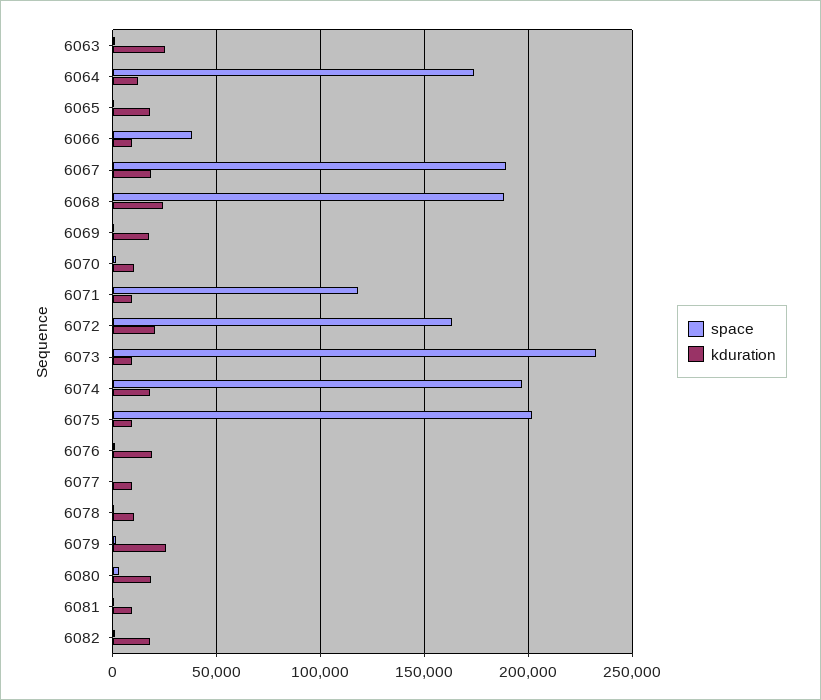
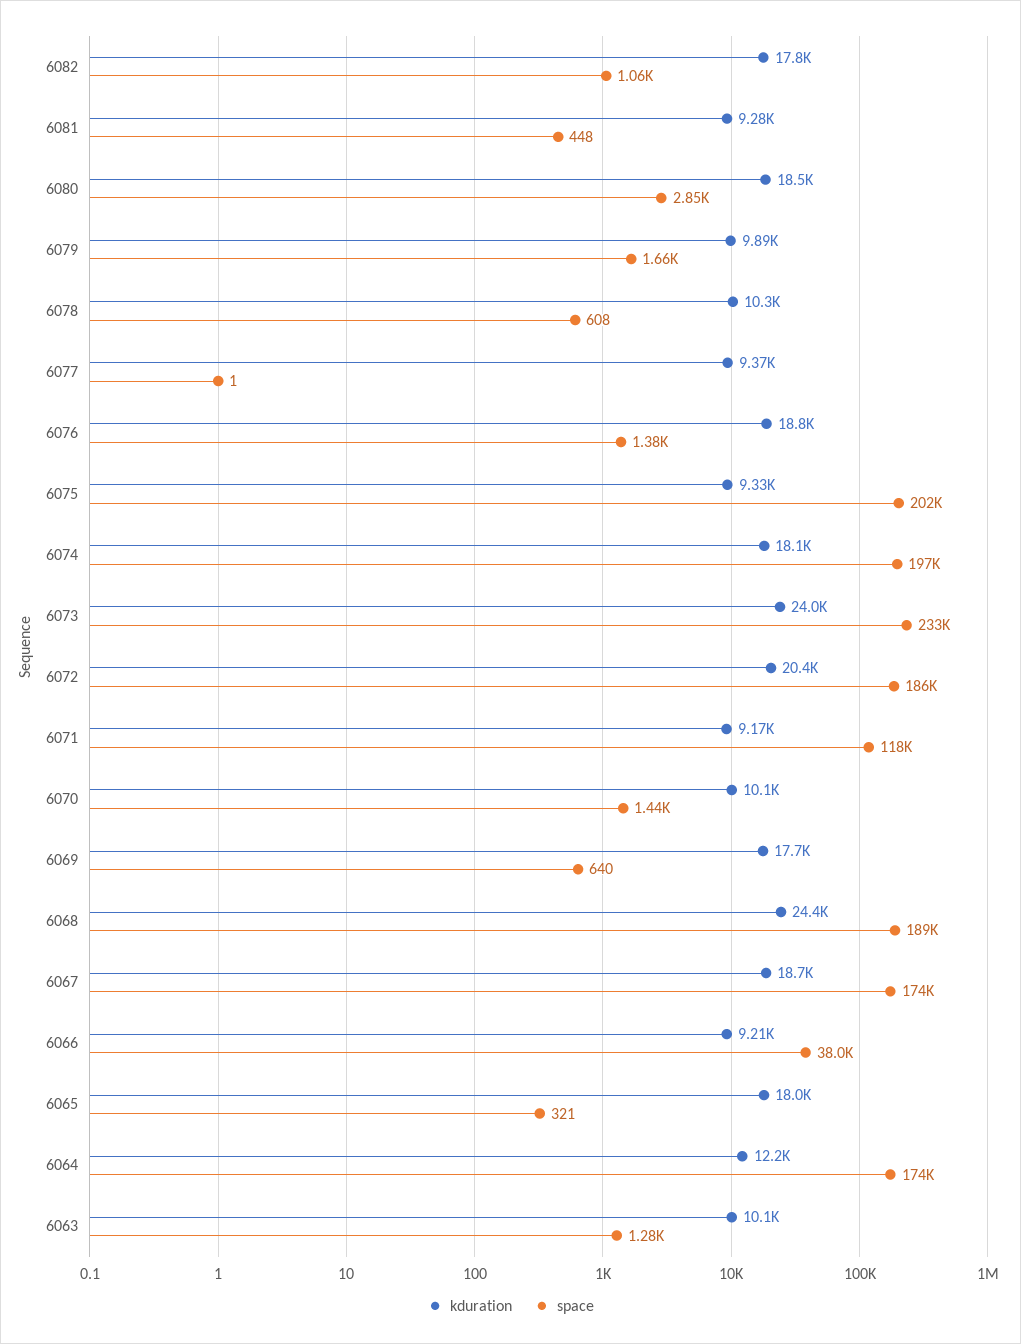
kduration, 6063: 25000 -> 10100
space, 6067: 190000 -> 174000
space, 6072: 165000 -> 186000
kduration, 6073: 10000 -> 24000
kduration, 6079: 25000 -> 9890

